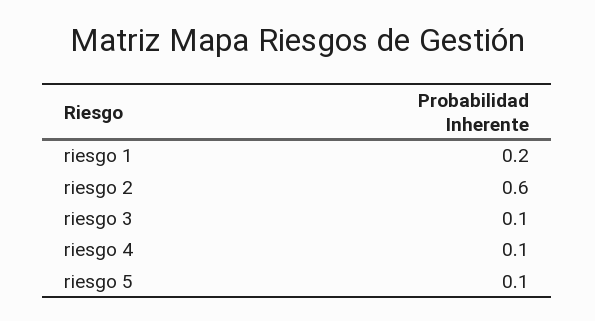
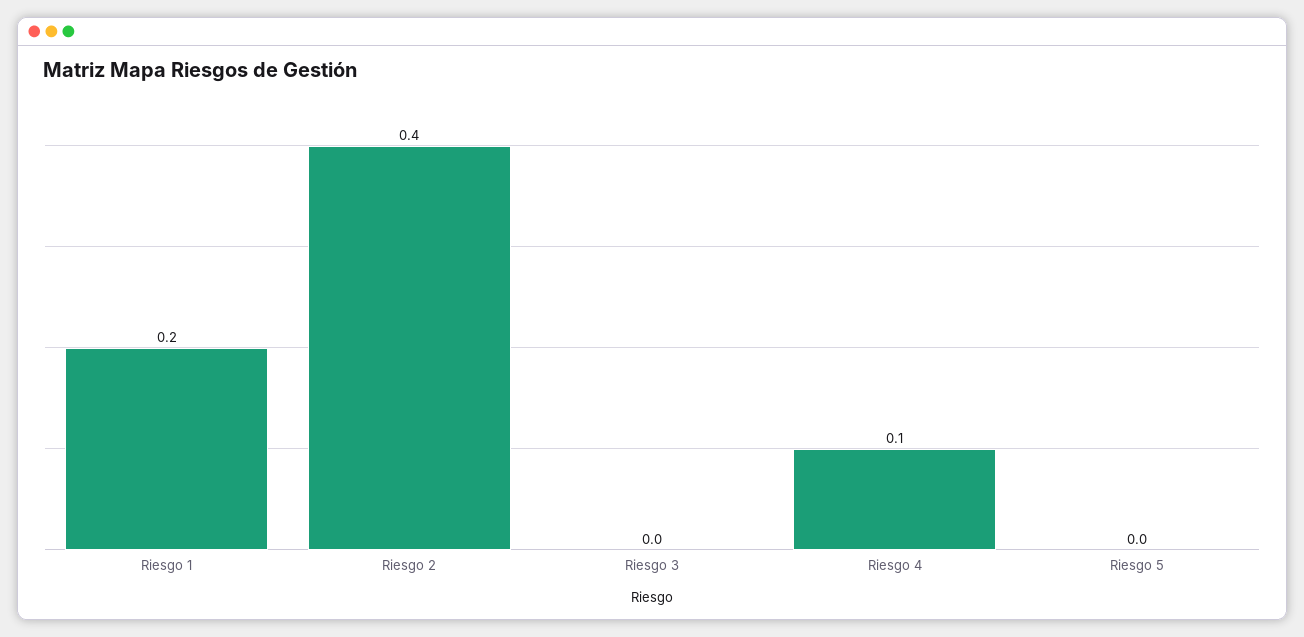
riesgo 2: 0.6 -> 0.4
riesgo 3: 0.1 -> 0
riesgo 5: 0.1 -> 0

